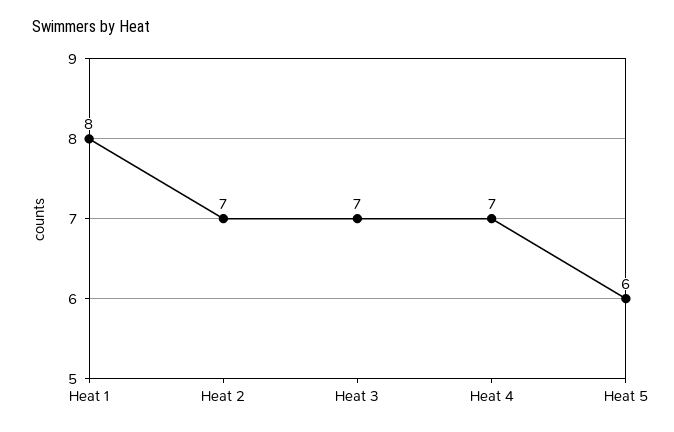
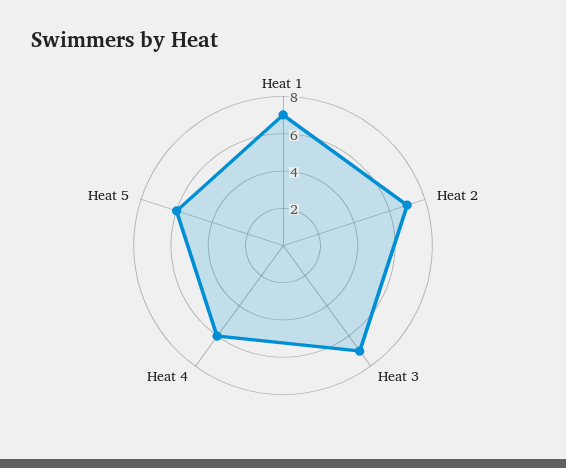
Heat 1: 8 -> 7
Heat 4: 7 -> 6

